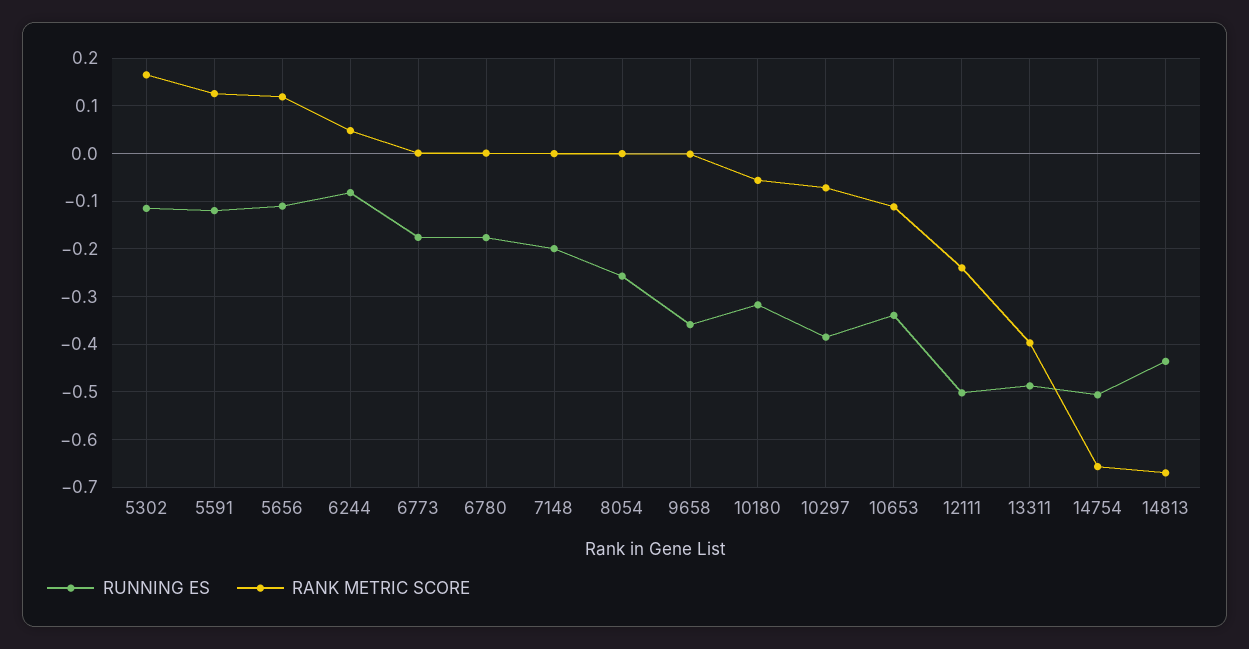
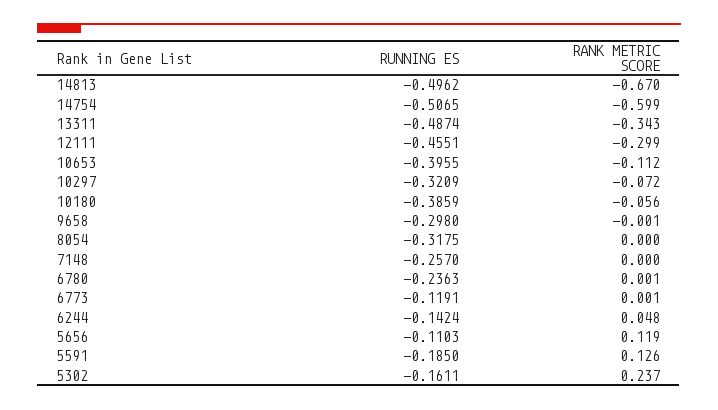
RUNNING ES, 5302: -0.12 -> -0.1611
RANK METRIC SCORE, 5302: 0.16 -> 0.237
RUNNING ES, 5591: -0.12 -> -0.185
RUNNING ES, 6244: -0.08 -> -0.1424
RUNNING ES, 6773: -0.18 -> -0.1191
RUNNING ES, 6780: -0.18 -> -0.2363
RUNNING ES, 7148: -0.2 -> -0.257
RUNNING ES, 8054: -0.26 -> -0.3175
RUNNING ES, 9658: -0.36 -> -0.298
RUNNING ES, 10180: -0.32 -> -0.3859
RUNNING ES, 10297: -0.38 -> -0.3209
RUNNING ES, 10653: -0.34 -> -0.3955
RUNNING ES, 12111: -0.5 -> -0.4551
RANK METRIC SCORE, 12111: -0.24 -> -0.299
RANK METRIC SCORE, 13311: -0.4 -> -0.343
RANK METRIC SCORE, 14754: -0.66 -> -0.599
RUNNING ES, 14813: -0.44 -> -0.4962

